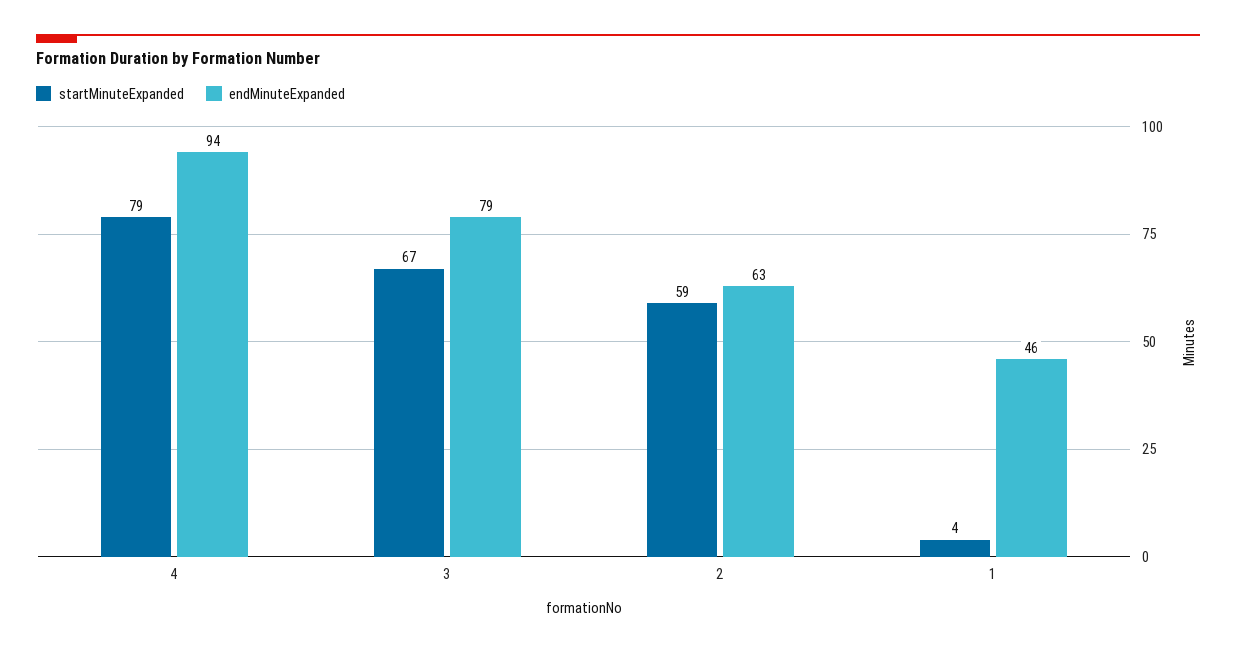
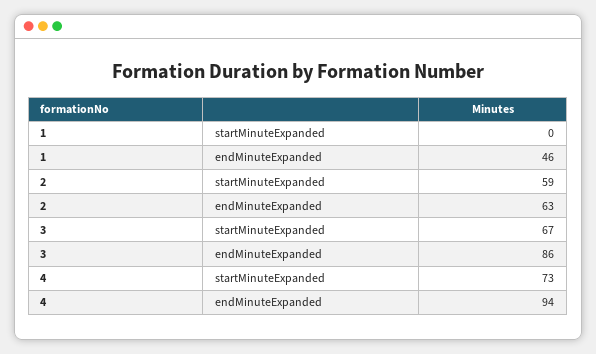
startMinuteExpanded, 4: 79 -> 73
endMinuteExpanded, 3: 79 -> 86
startMinuteExpanded, 1: 4 -> 0

